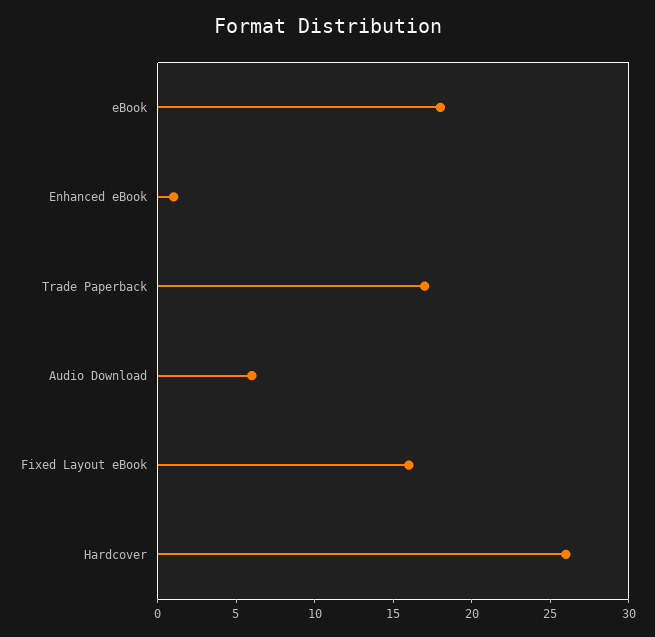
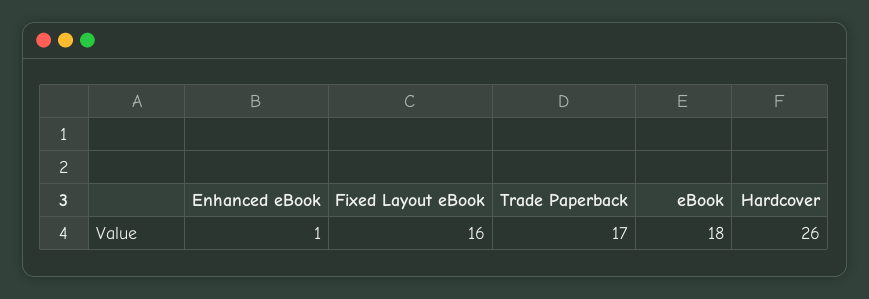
Audio Download: 6 -> none

